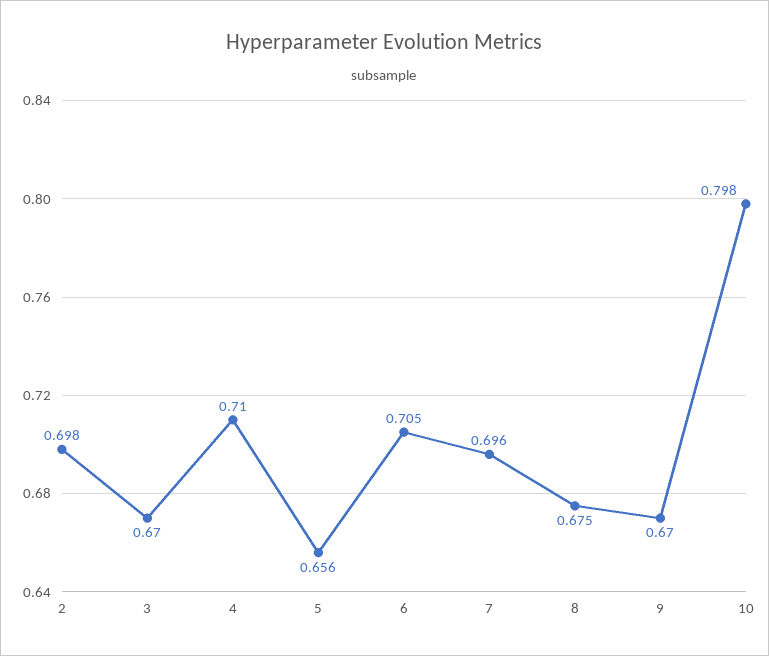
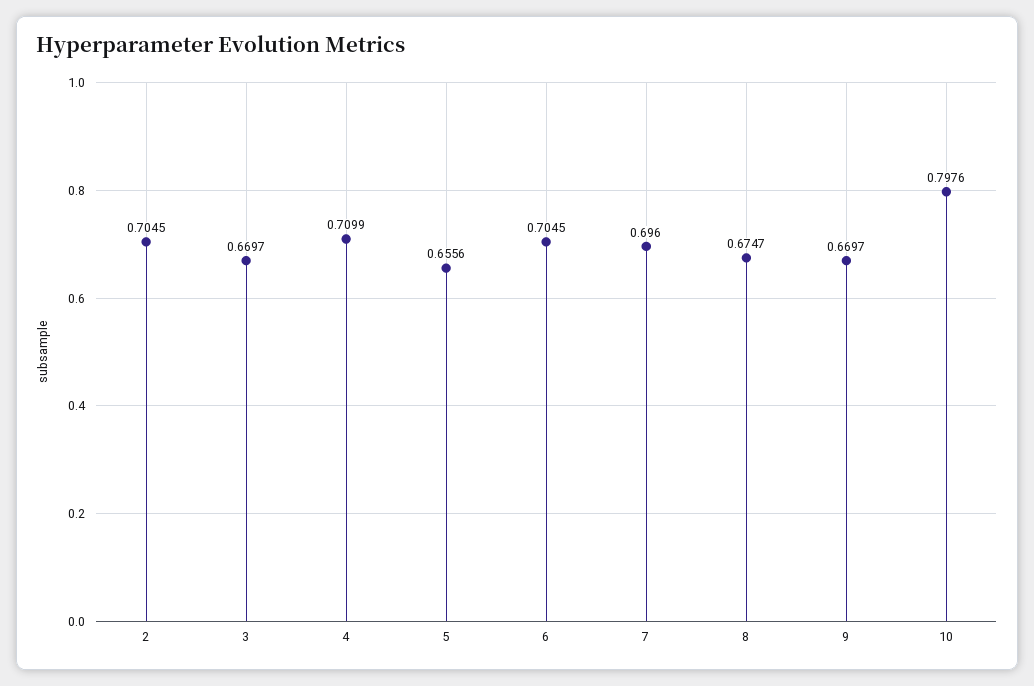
2: 0.698 -> 0.7045

